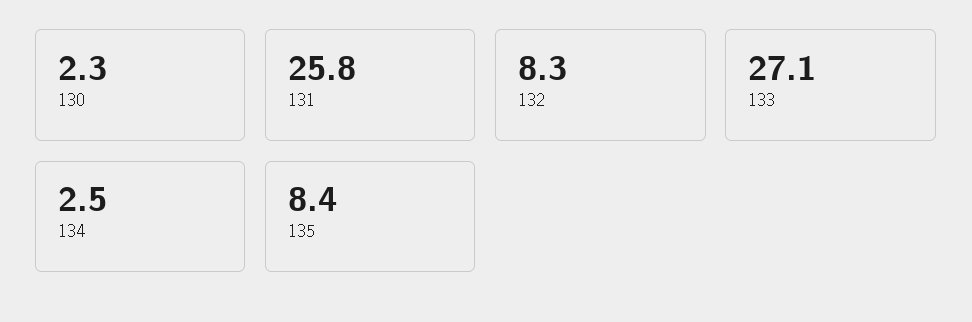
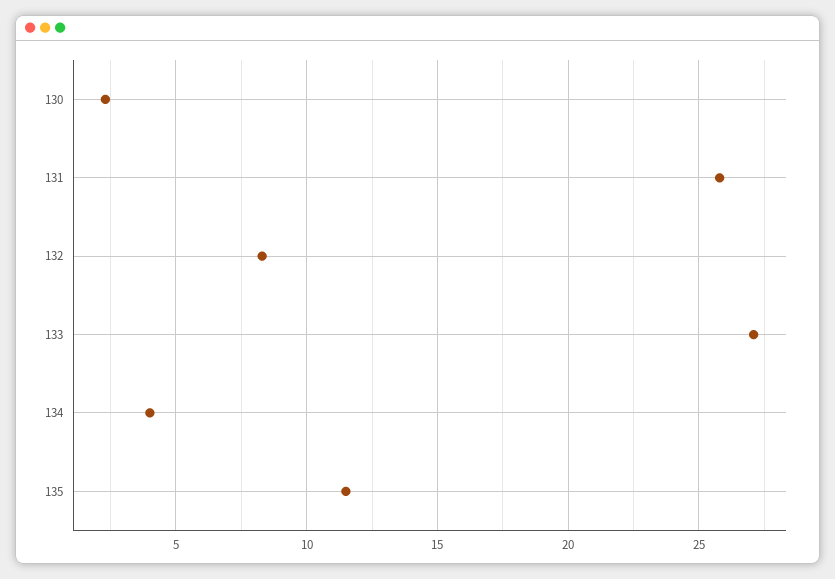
134: 2.5 -> 4
135: 8.4 -> 11.5

